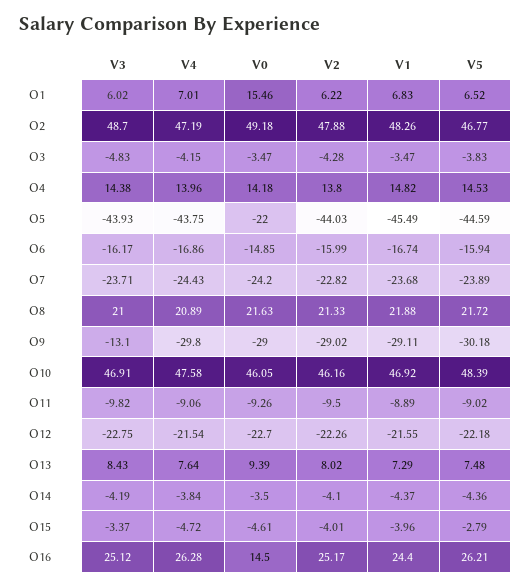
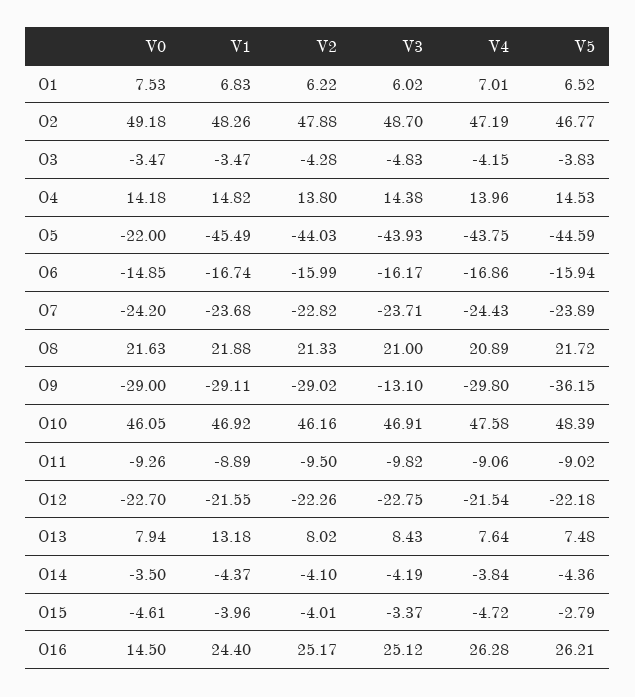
V0, O1: 15.46 -> 7.53
V5, O9: -30.18 -> -36.15
V0, O13: 9.39 -> 7.94
V1, O13: 7.29 -> 13.18

